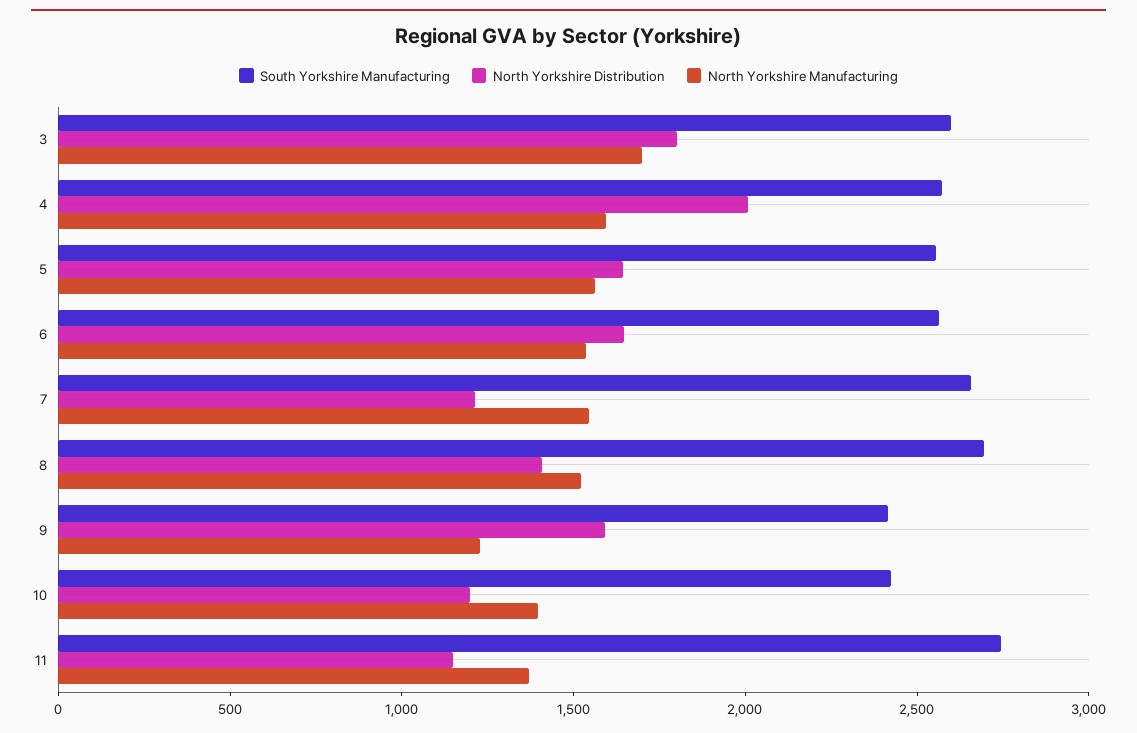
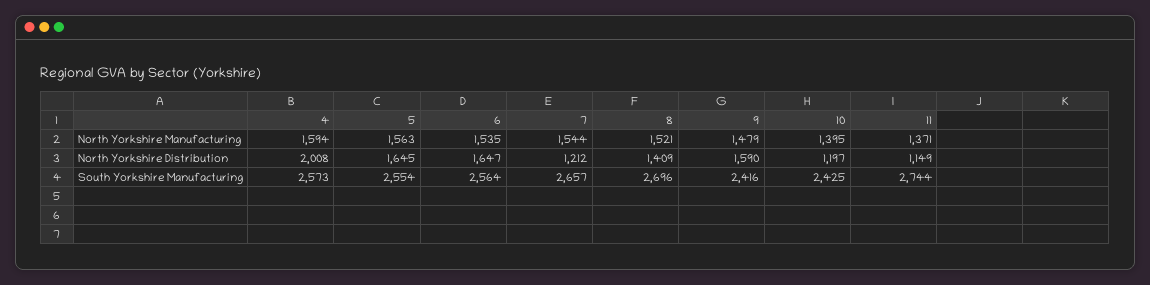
South Yorkshire Manufacturing, 3: 2600 -> none
North Yorkshire Distribution, 3: 1800 -> none
North Yorkshire Manufacturing, 3: 1700 -> none
North Yorkshire Manufacturing, 9: 1200 -> 1479

